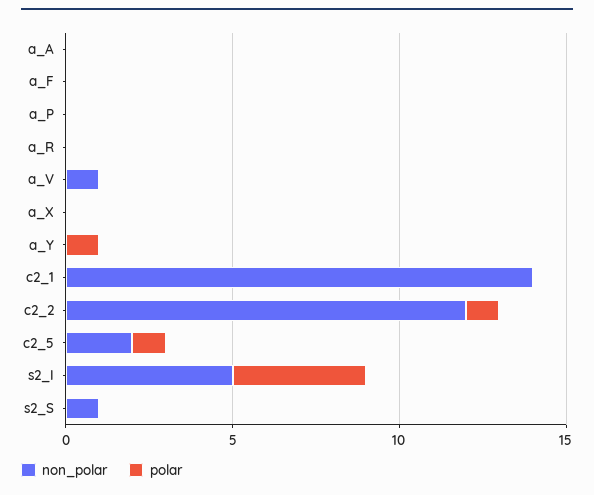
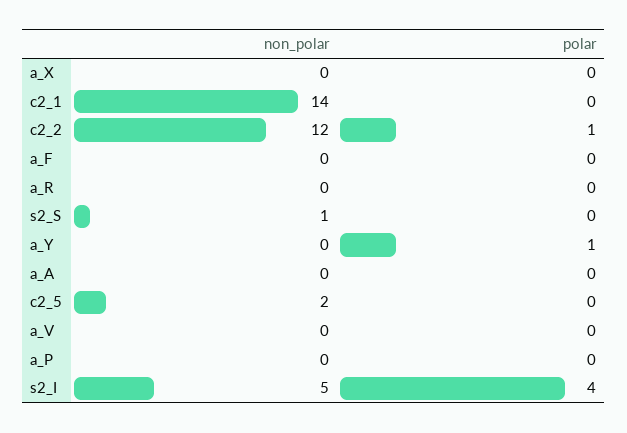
non_polar, a_V: 1 -> 0
polar, c2_5: 1 -> 0

